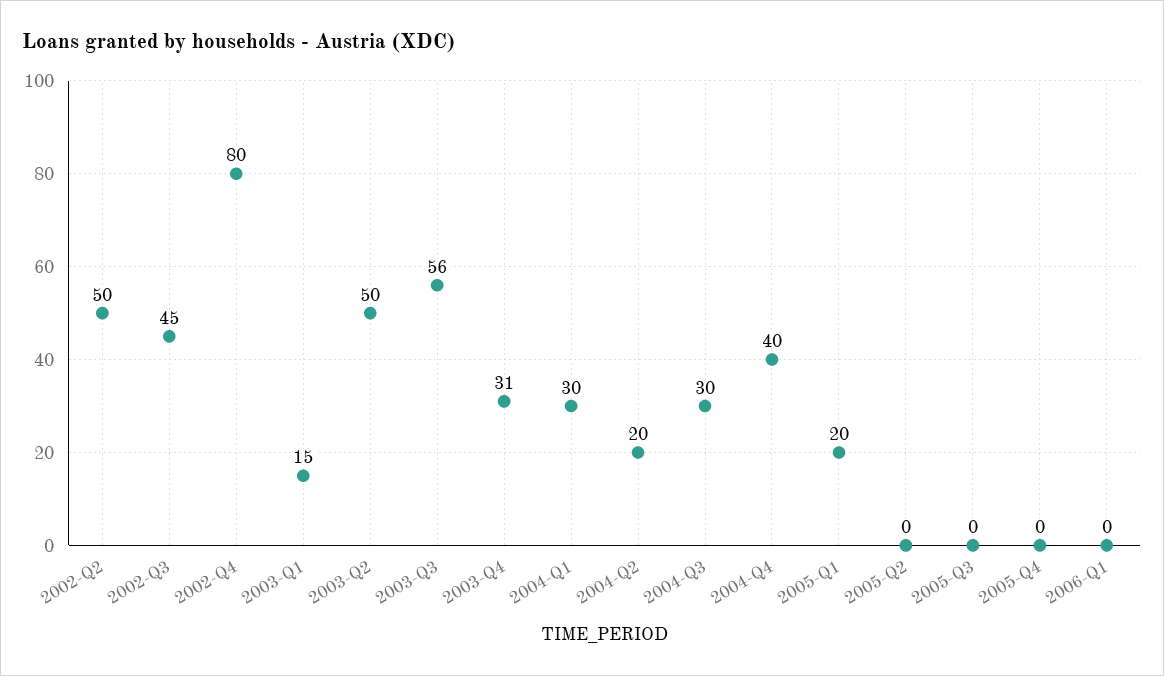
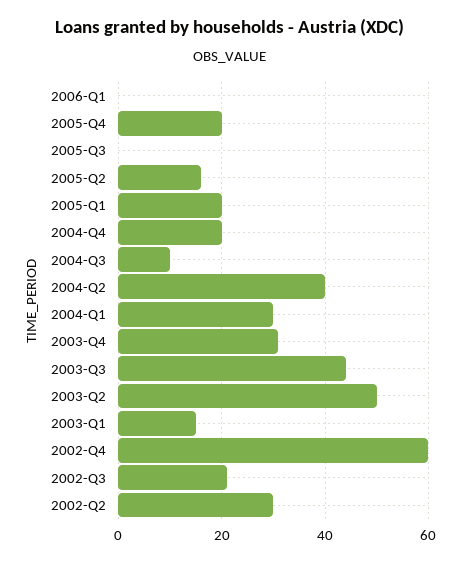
2002-Q2: 50 -> 30
2002-Q3: 45 -> 20
2002-Q4: 80 -> 60
2003-Q3: 56 -> 45
2004-Q2: 20 -> 40
2004-Q3: 30 -> 10
2004-Q4: 40 -> 20
2005-Q2: 0 -> 15
2005-Q4: 0 -> 20

